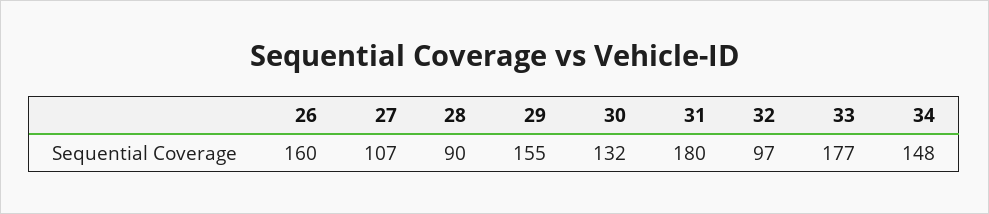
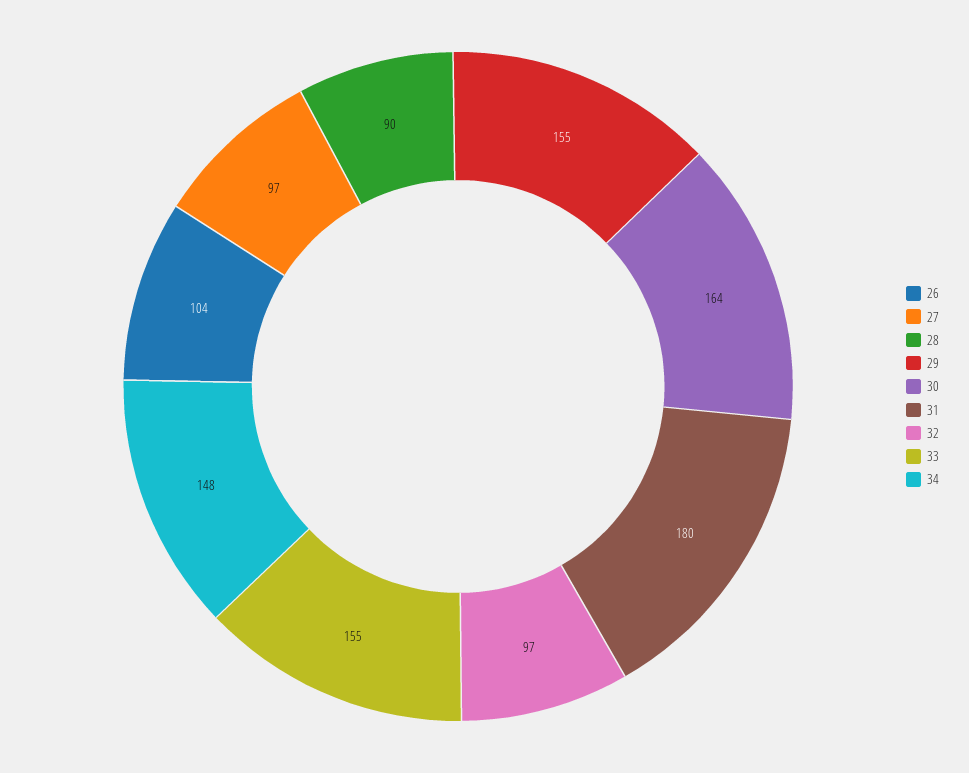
26: 160 -> 104
27: 107 -> 97
30: 132 -> 164
33: 177 -> 155

